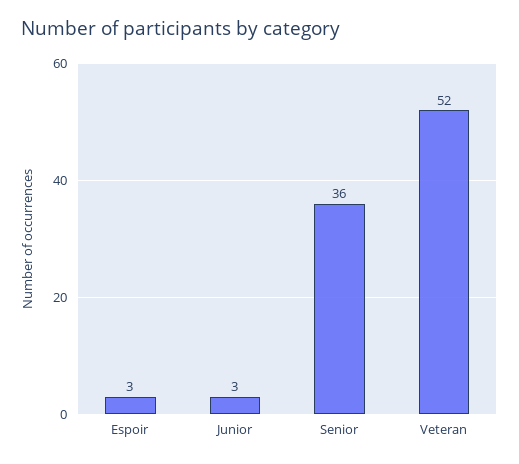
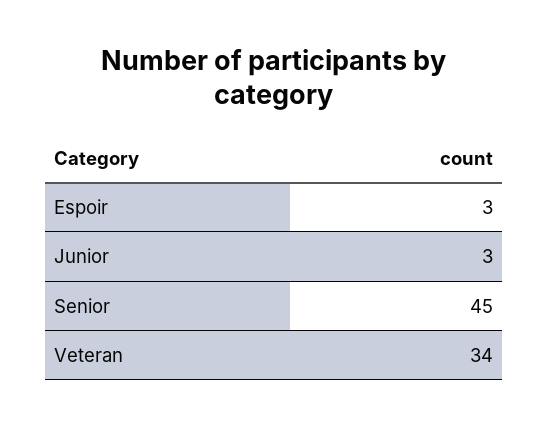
Senior: 36 -> 45
Veteran: 52 -> 34

